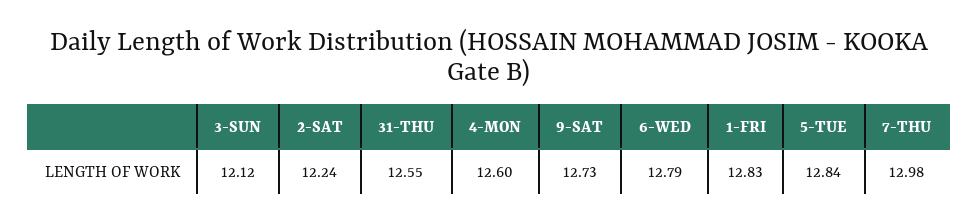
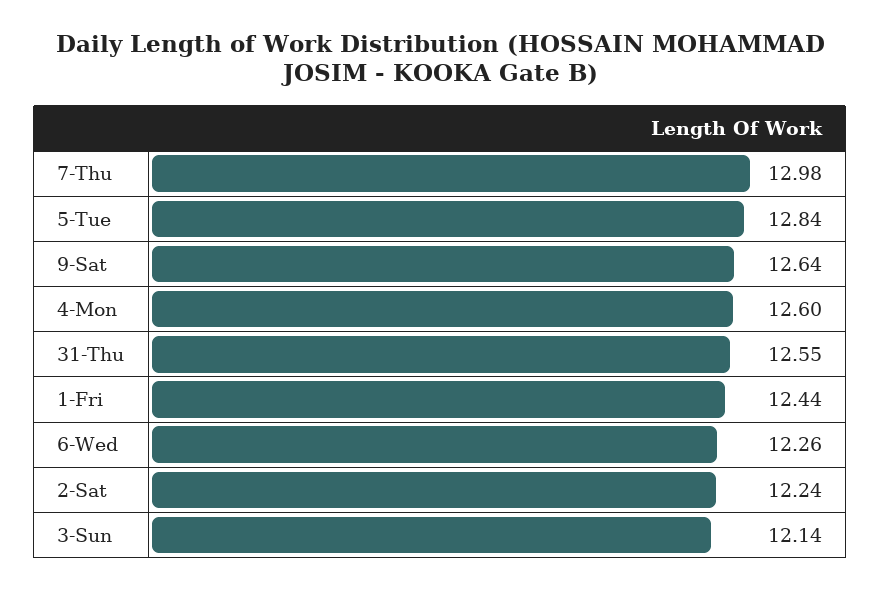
3-SUN: 12.12 -> 12.14
9-SAT: 12.73 -> 12.64
6-WED: 12.79 -> 12.26
1-FRI: 12.83 -> 12.44

